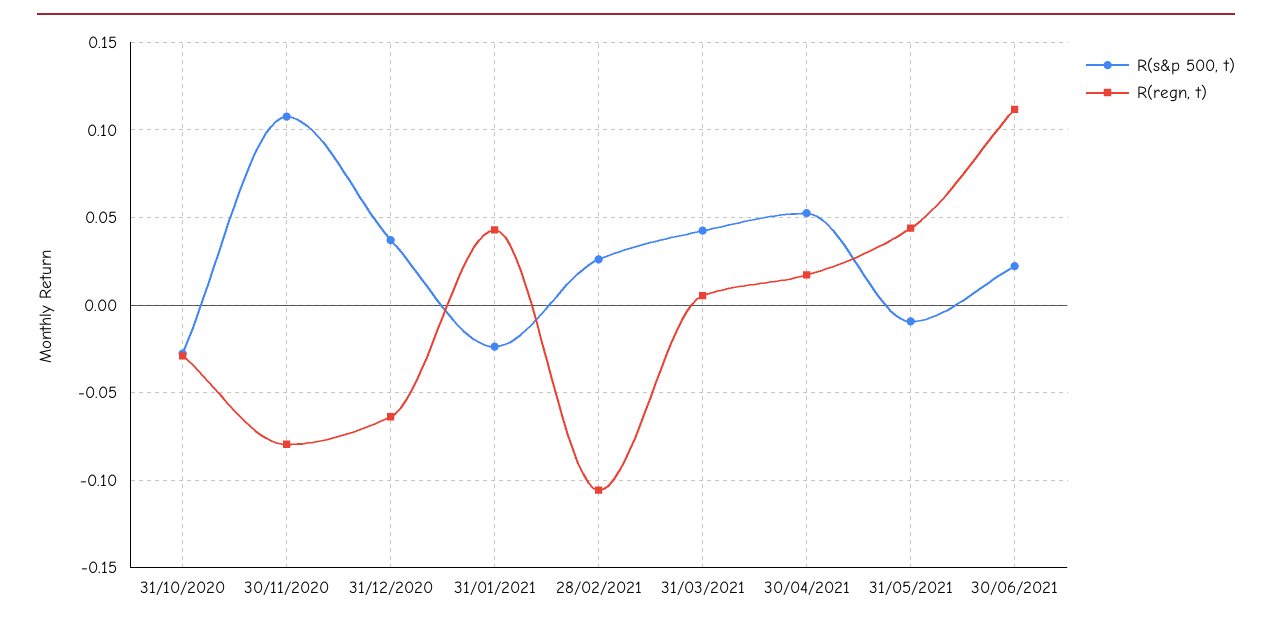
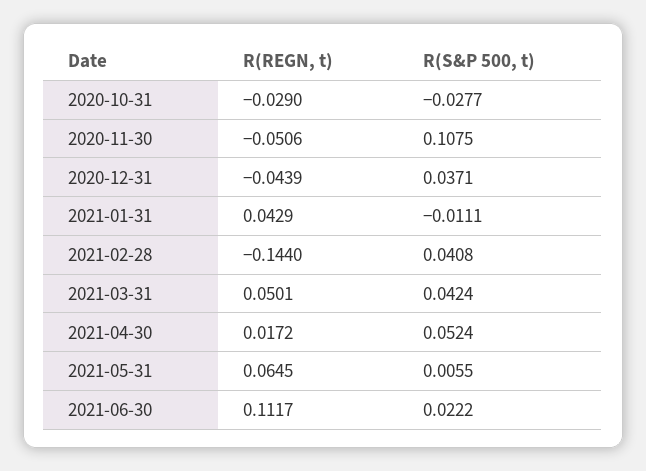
R(regn, t), 30/11/2020: -0.08 -> -0.0506
R(regn, t), 31/12/2020: -0.065 -> -0.0439
R(s&p 500, t), 31/01/2021: -0.025 -> -0.0111
R(s&p 500, t), 28/02/2021: 0.025 -> 0.0408
R(regn, t), 28/02/2021: -0.105 -> -0.144
R(regn, t), 31/03/2021: 0.005 -> 0.0501
R(s&p 500, t), 31/05/2021: -0.01 -> 0.0055
R(regn, t), 31/05/2021: 0.045 -> 0.0645

